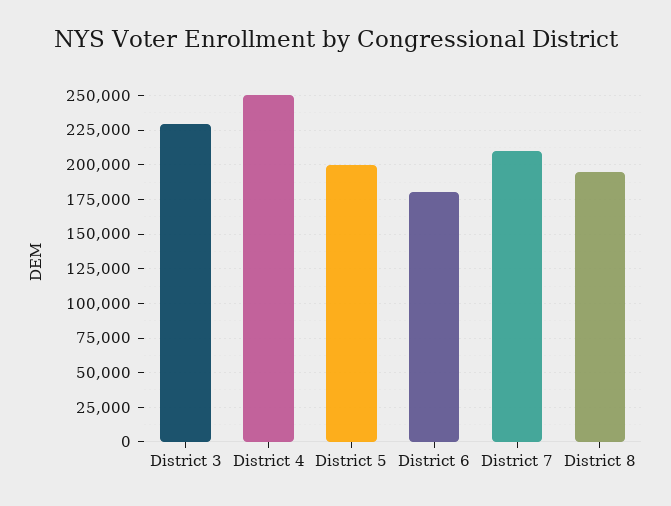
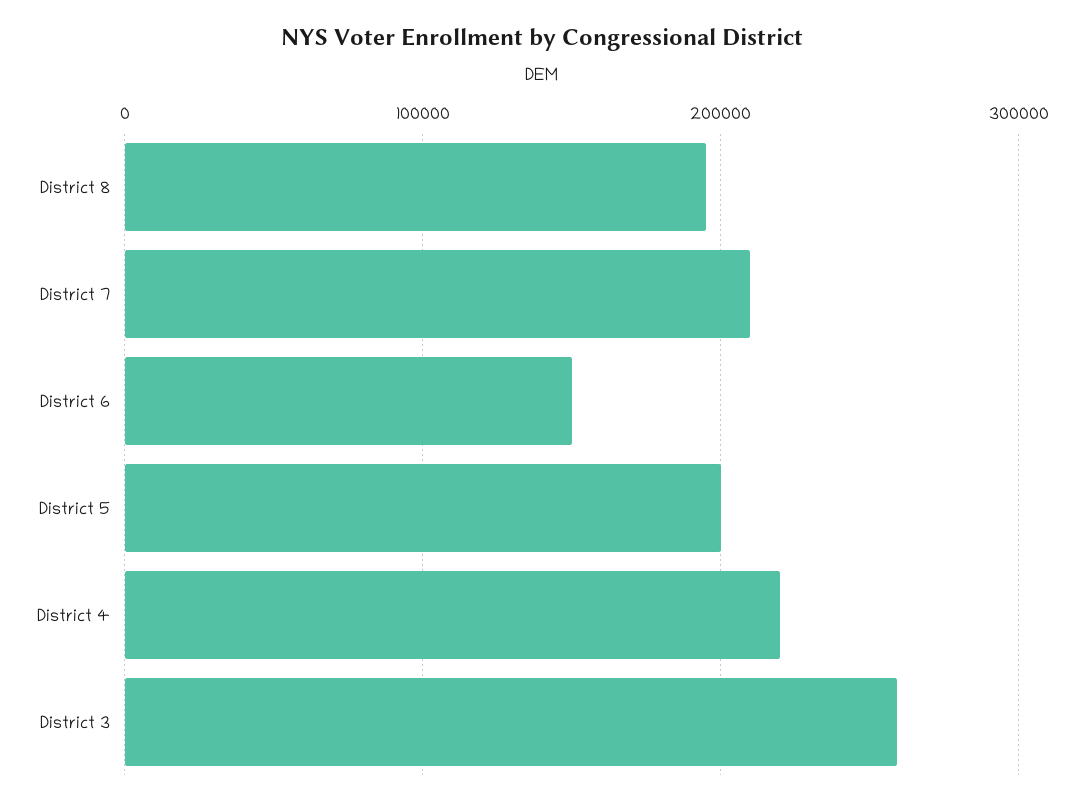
District 3: 230000 -> 260000
District 4: 250000 -> 220000
District 6: 180000 -> 150000

